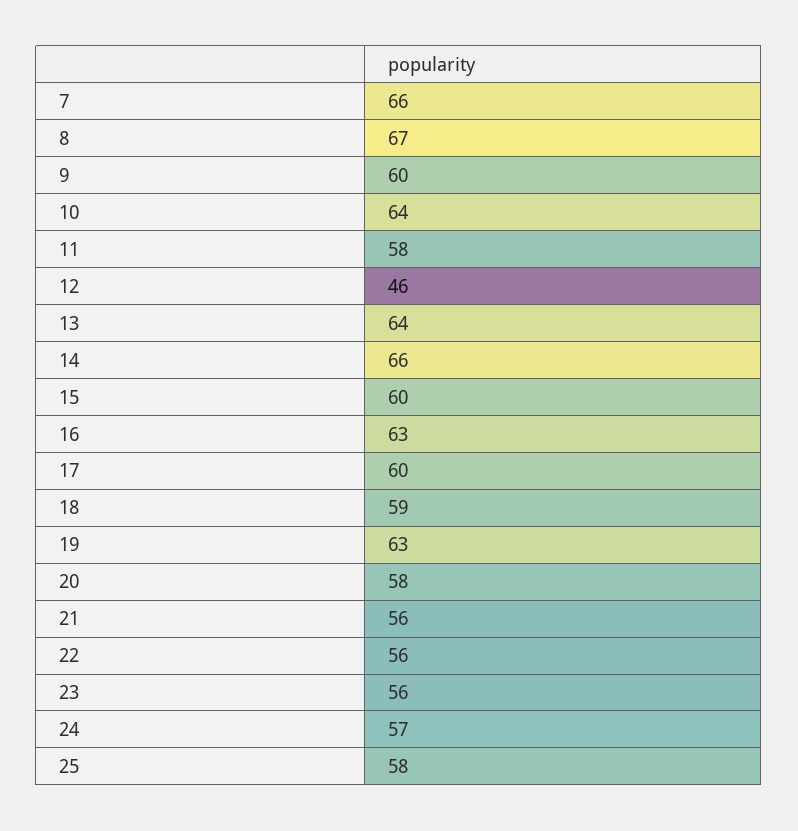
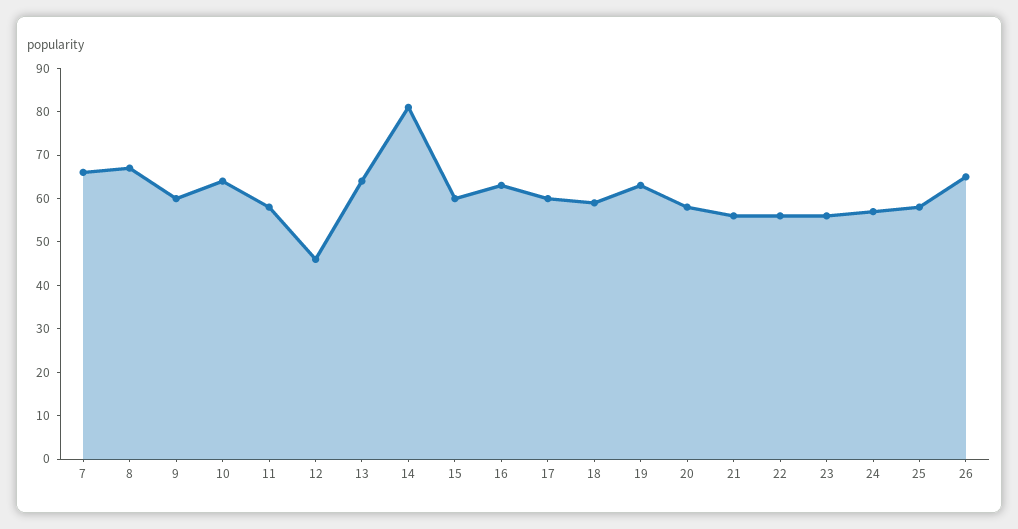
14: 66 -> 80
26: none -> 65

